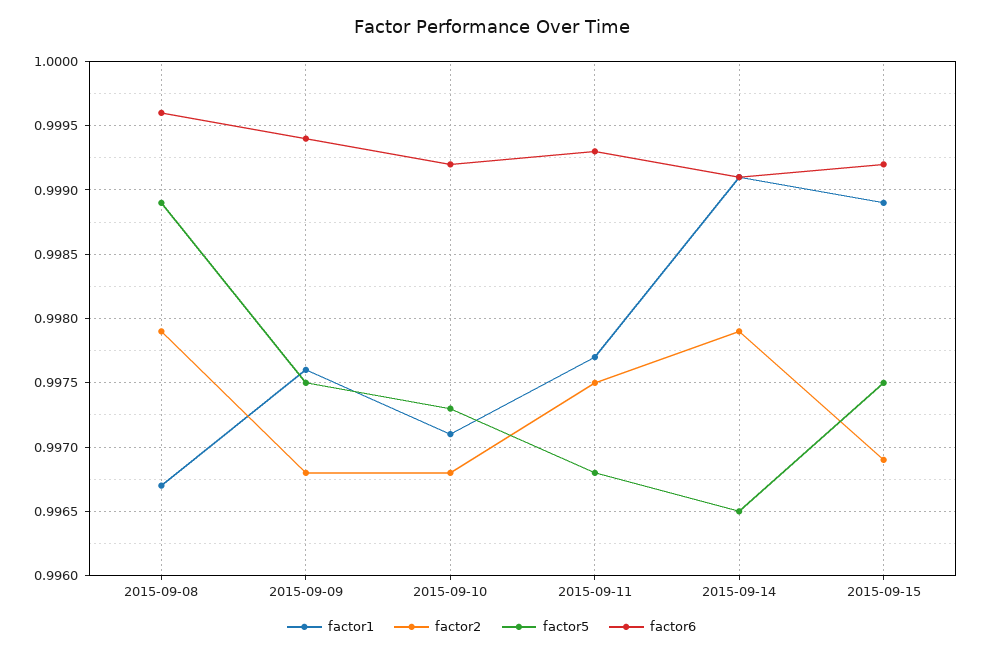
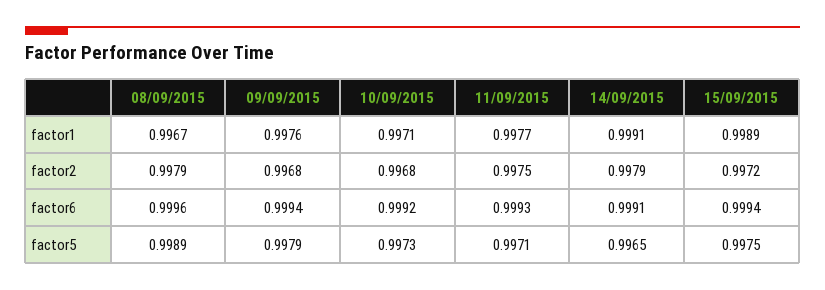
factor5, 2015-09-09: 0.9975 -> 0.9979
factor5, 2015-09-11: 0.9968 -> 0.9971
factor2, 2015-09-15: 0.9969 -> 0.9972
factor6, 2015-09-15: 0.9992 -> 0.9994

